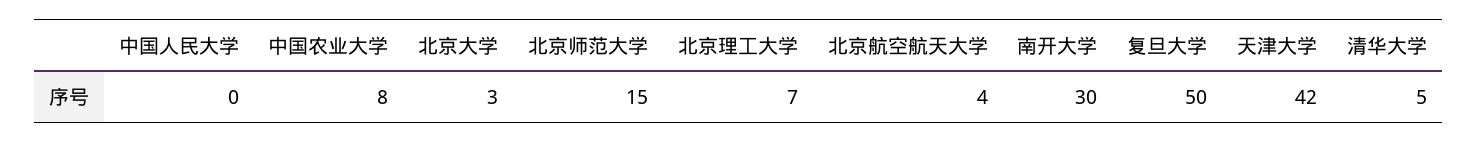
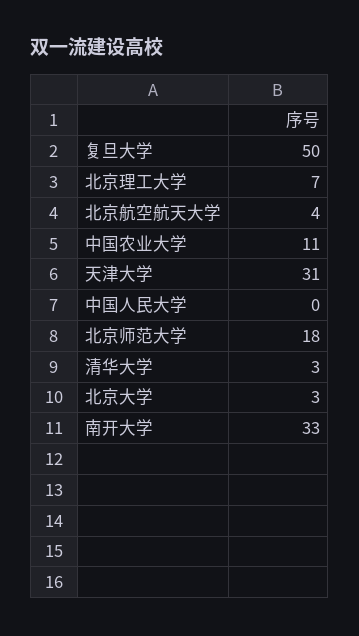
中国农业大学: 8 -> 11
北京师范大学: 15 -> 18
南开大学: 30 -> 33
天津大学: 42 -> 31
清华大学: 5 -> 3

